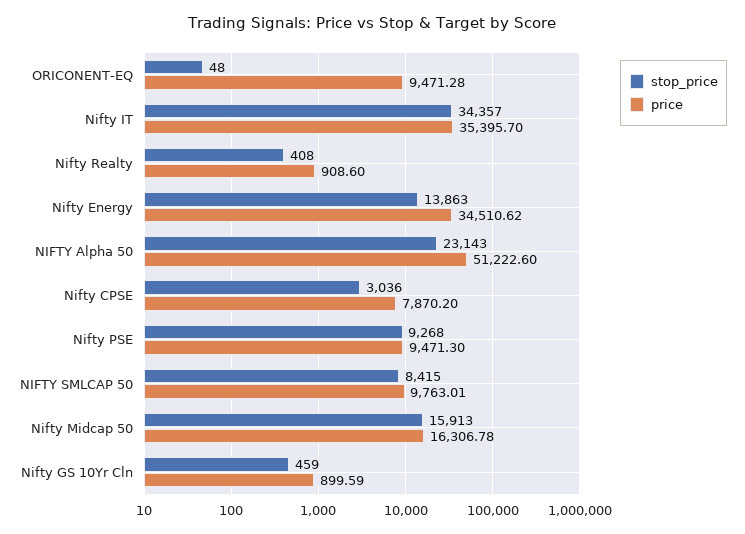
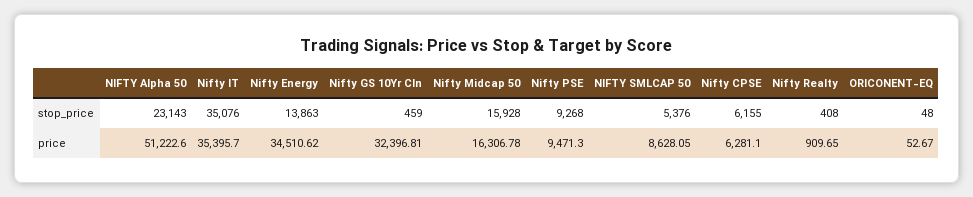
price, ORICONENT-EQ: 9471.28 -> 52.67
stop_price, Nifty IT: 34357 -> 35076
price, Nifty Realty: 908.6 -> 909.65
stop_price, Nifty CPSE: 3036 -> 6155
price, Nifty CPSE: 7870.2 -> 6281.1
stop_price, NIFTY SMLCAP 50: 8415 -> 5376
price, NIFTY SMLCAP 50: 9763.01 -> 8628.05
stop_price, Nifty Midcap 50: 15913 -> 15928
price, Nifty GS 10Yr Cln: 899.59 -> 32396.81

